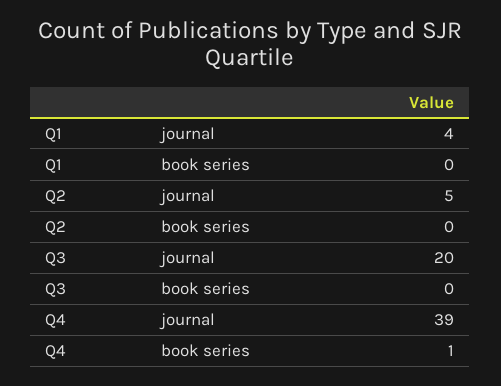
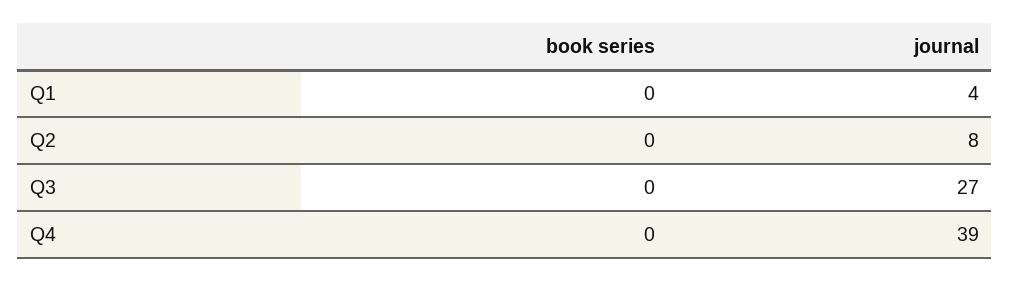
Q2, journal: 5 -> 8
Q3, journal: 20 -> 27
Q4, book series: 1 -> 0

